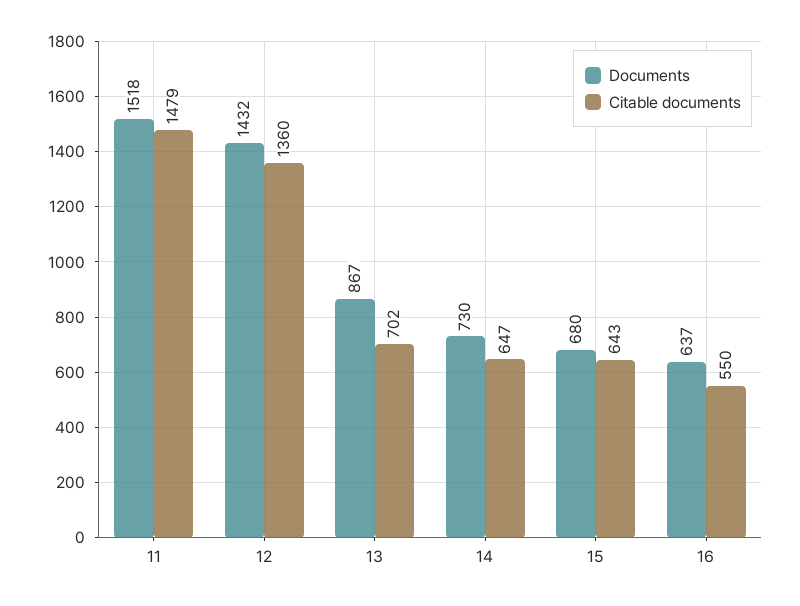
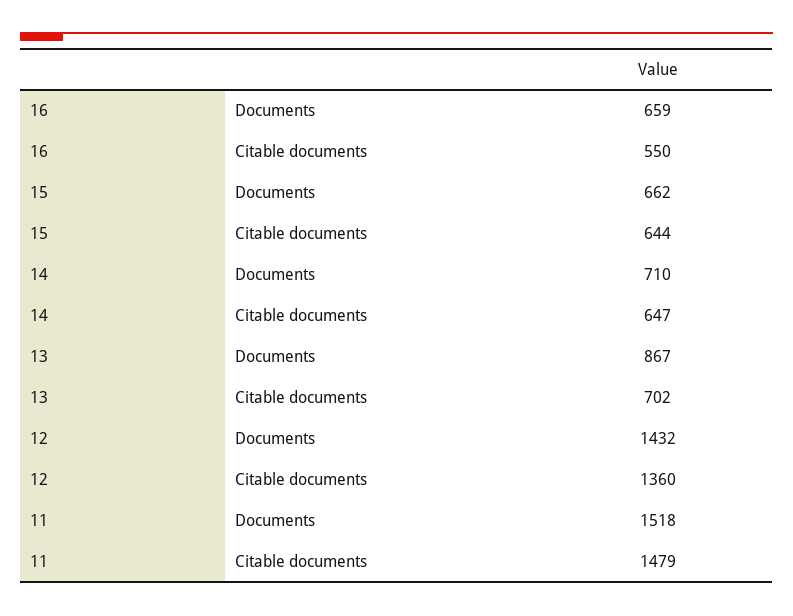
Documents, 14: 730 -> 710
Documents, 15: 680 -> 662
Citable documents, 15: 643 -> 644
Documents, 16: 637 -> 659

